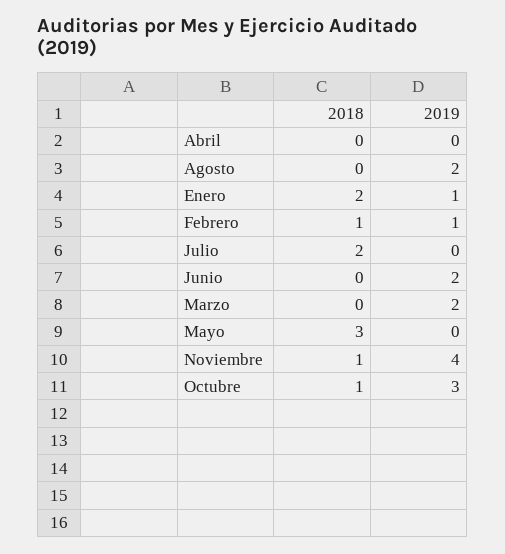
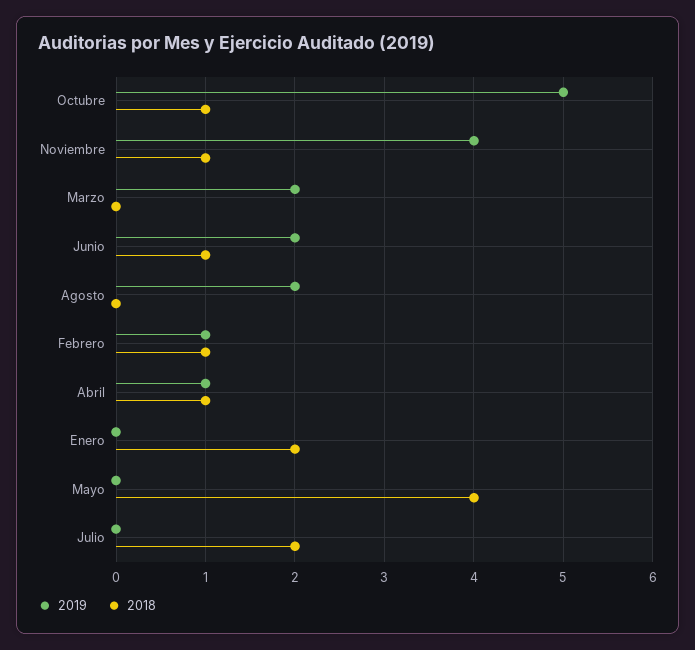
2018, Abril: 0 -> 1
2019, Abril: 0 -> 1
2019, Enero: 1 -> 0
2018, Junio: 0 -> 1
2018, Mayo: 3 -> 4
2019, Octubre: 3 -> 5

